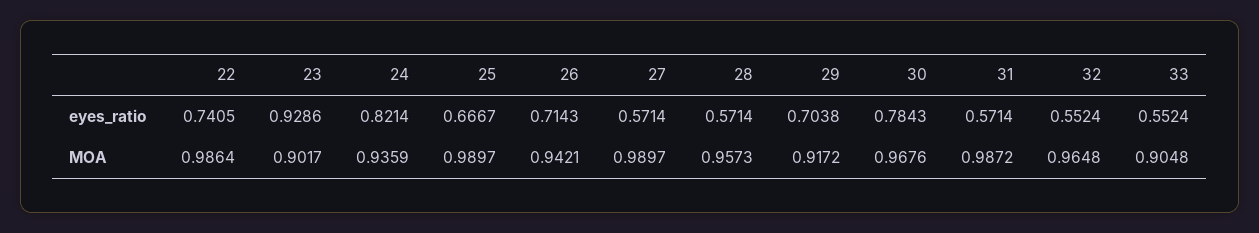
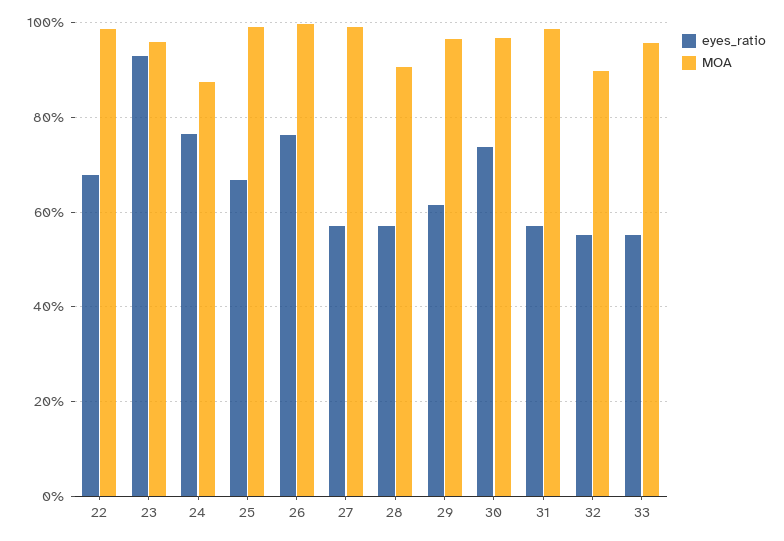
eyes_ratio, 22: 0.7405 -> 0.68
eyes_ratio, 24: 0.8214 -> 0.76
eyes_ratio, 26: 0.7143 -> 0.76
eyes_ratio, 29: 0.7038 -> 0.62
eyes_ratio, 30: 0.7843 -> 0.74
MOA, 23: 0.9017 -> 0.96
MOA, 24: 0.9359 -> 0.88
MOA, 26: 0.9421 -> 1
MOA, 28: 0.9573 -> 0.9
MOA, 29: 0.9172 -> 0.96
MOA, 32: 0.9648 -> 0.9
MOA, 33: 0.9048 -> 0.96

